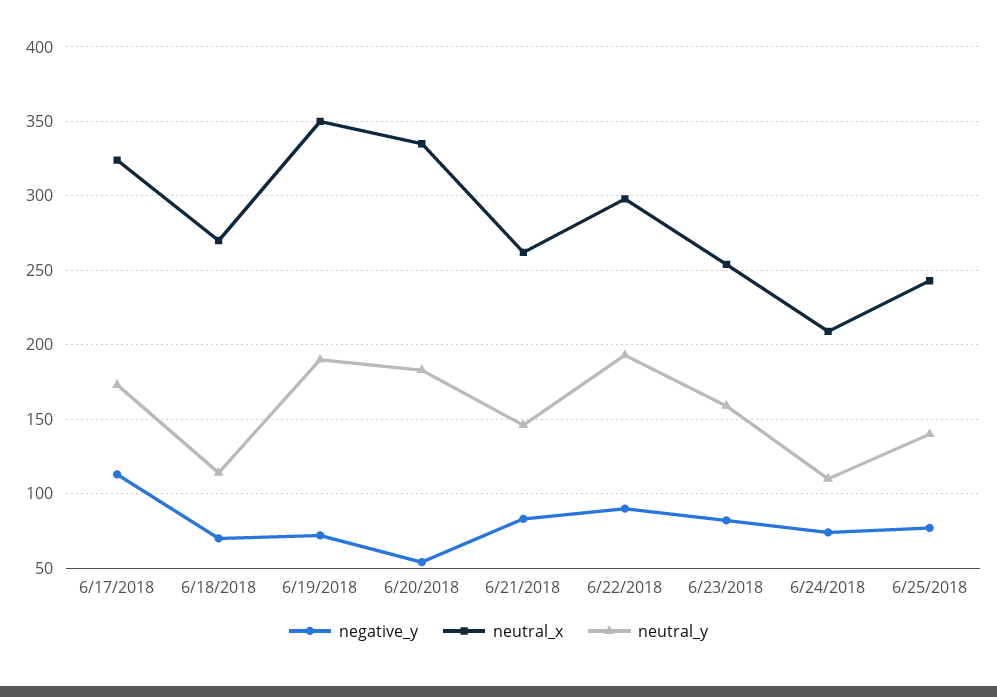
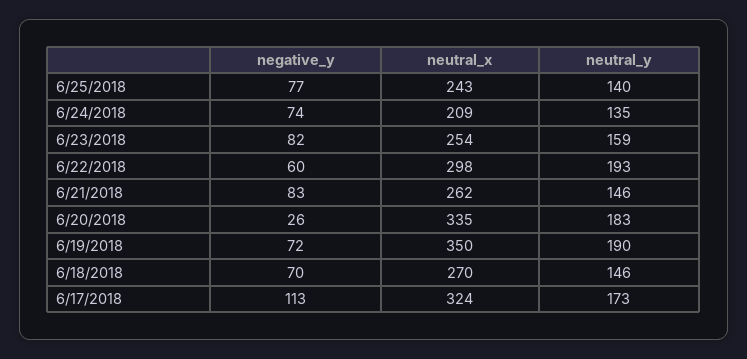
neutral_y, 6/18/2018: 115 -> 146
negative_y, 6/20/2018: 55 -> 26
negative_y, 6/22/2018: 90 -> 60
neutral_y, 6/24/2018: 110 -> 135

